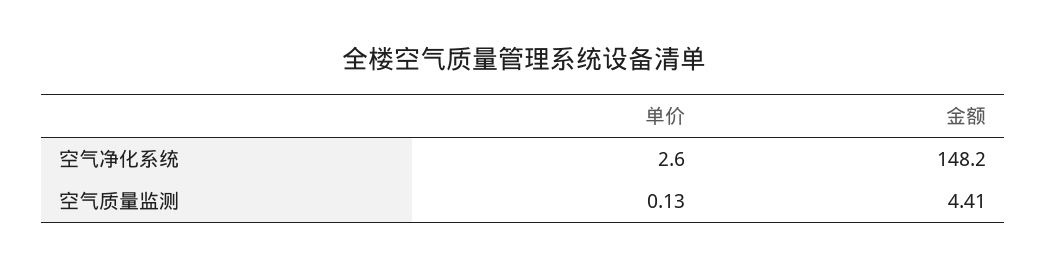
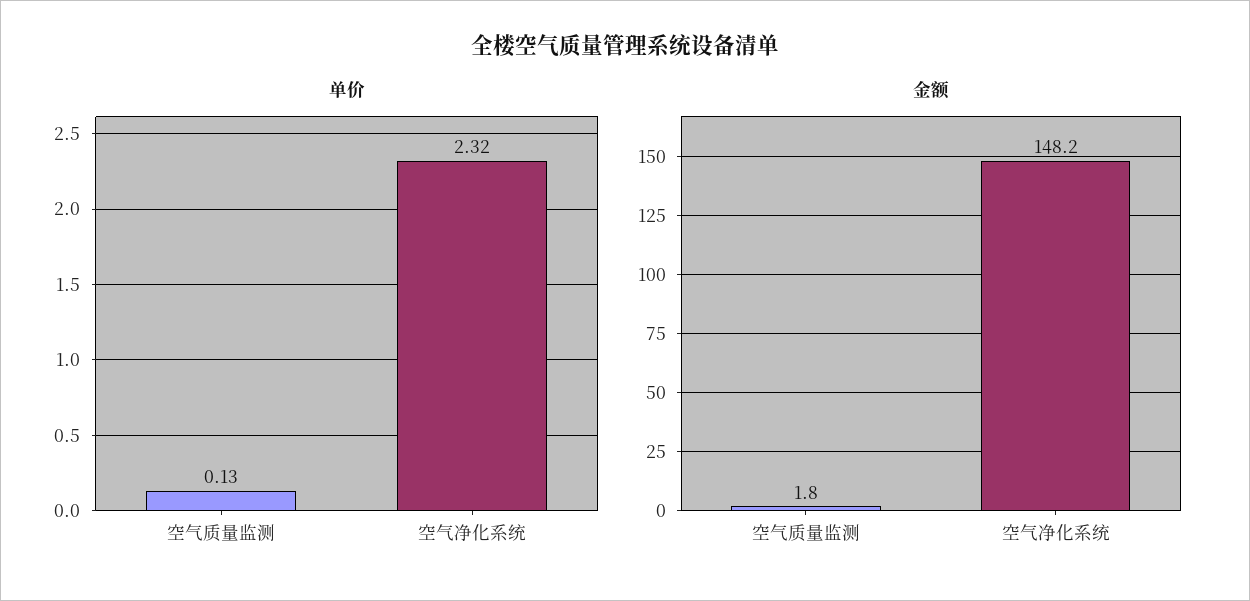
单价, 空气净化系统: 2.6 -> 2.32
金额, 空气质量监测: 4.41 -> 1.8

